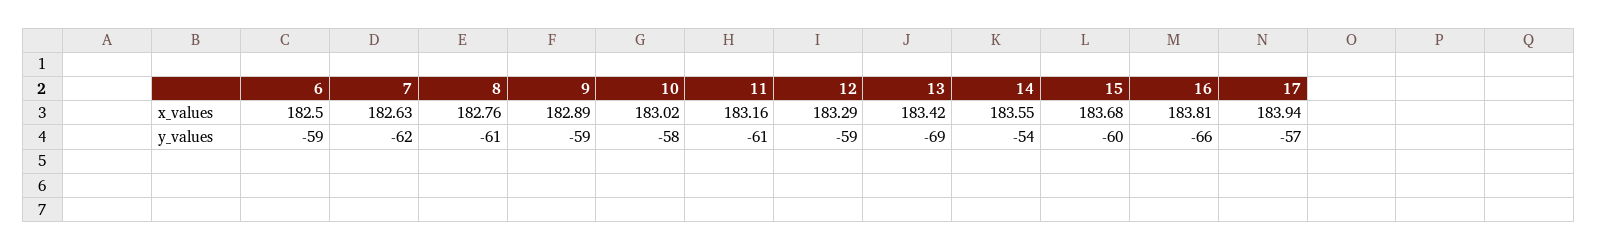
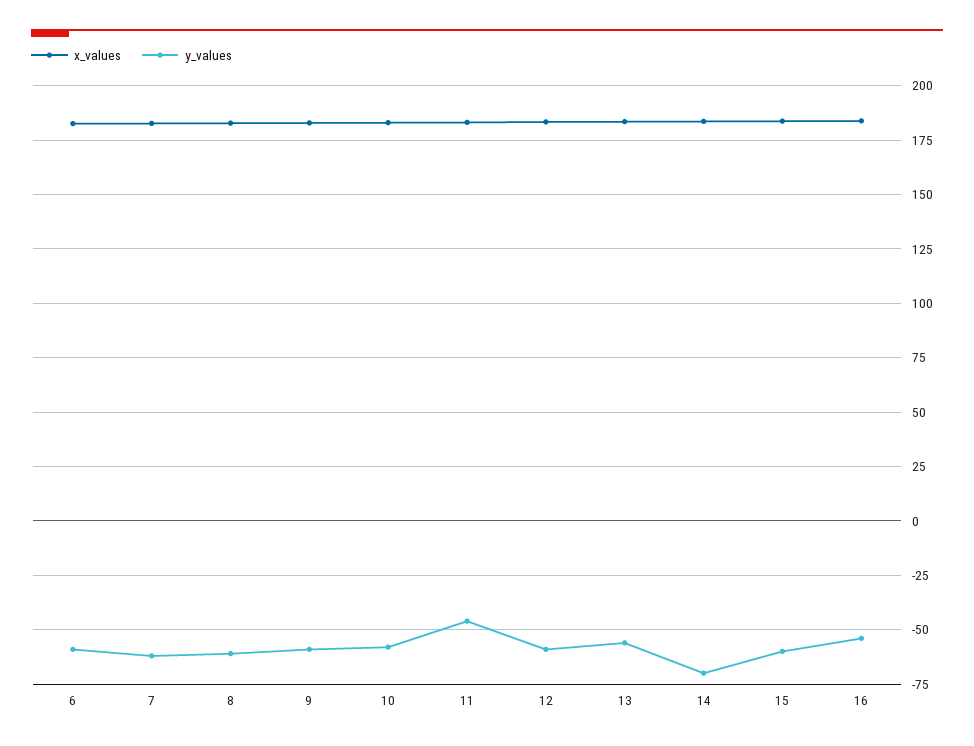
x_values, 17: 183.94 -> none
y_values, 11: -61 -> -45
y_values, 13: -69 -> -55
y_values, 14: -54 -> -70
y_values, 16: -66 -> -55
y_values, 17: -57 -> none

